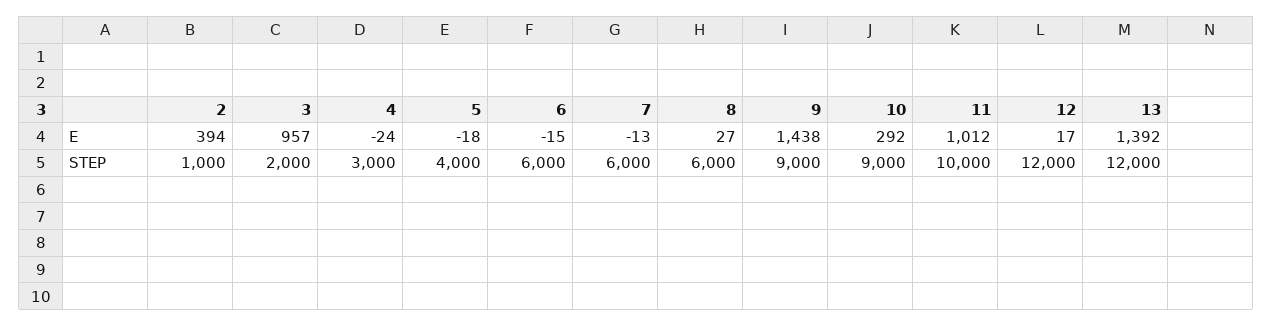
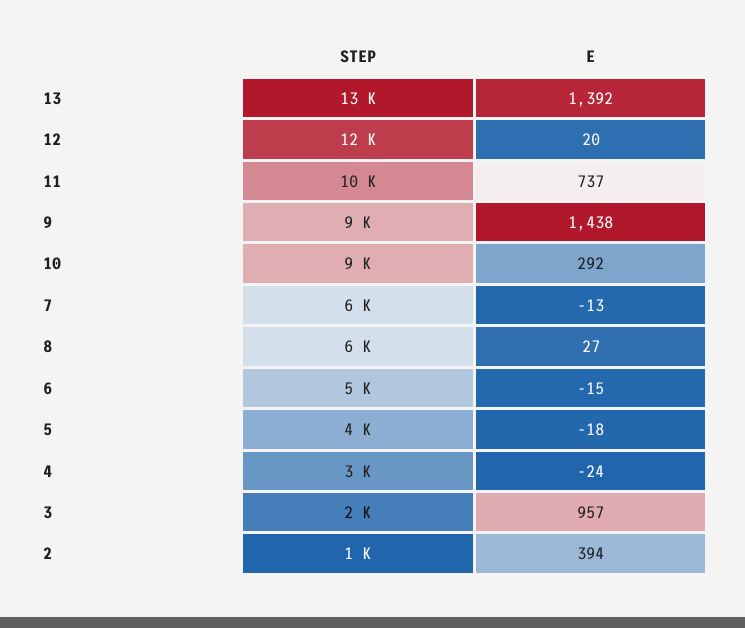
11, E: 1012 -> 737
12, E: 17 -> 20
6, STEP: 6000 -> 5000
13, STEP: 12000 -> 13000

